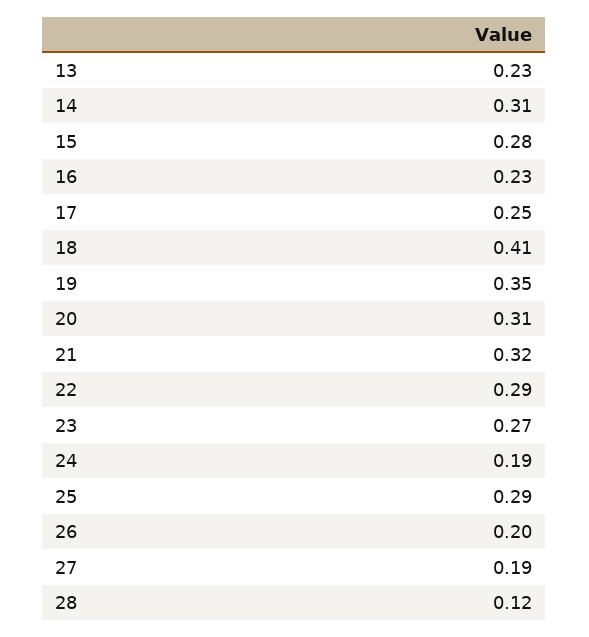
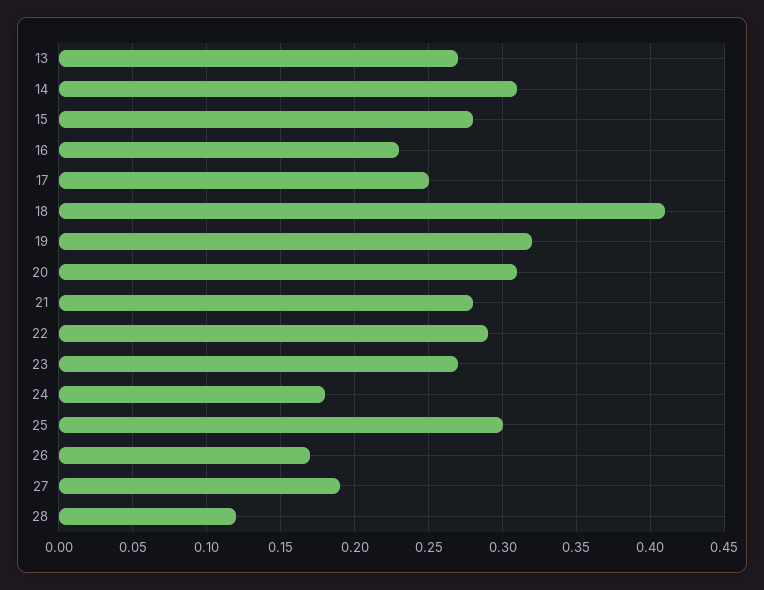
13: 0.23 -> 0.27
19: 0.35 -> 0.32
21: 0.32 -> 0.28
24: 0.19 -> 0.18
25: 0.29 -> 0.3
26: 0.2 -> 0.17

